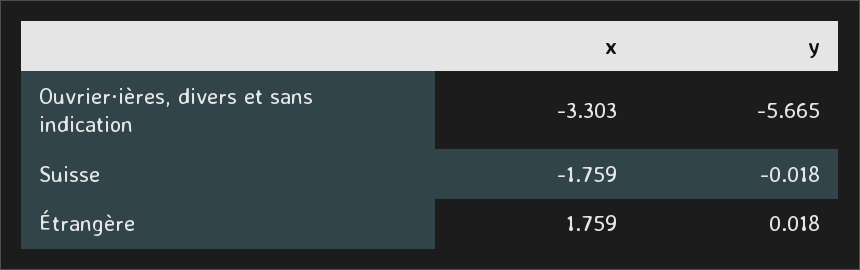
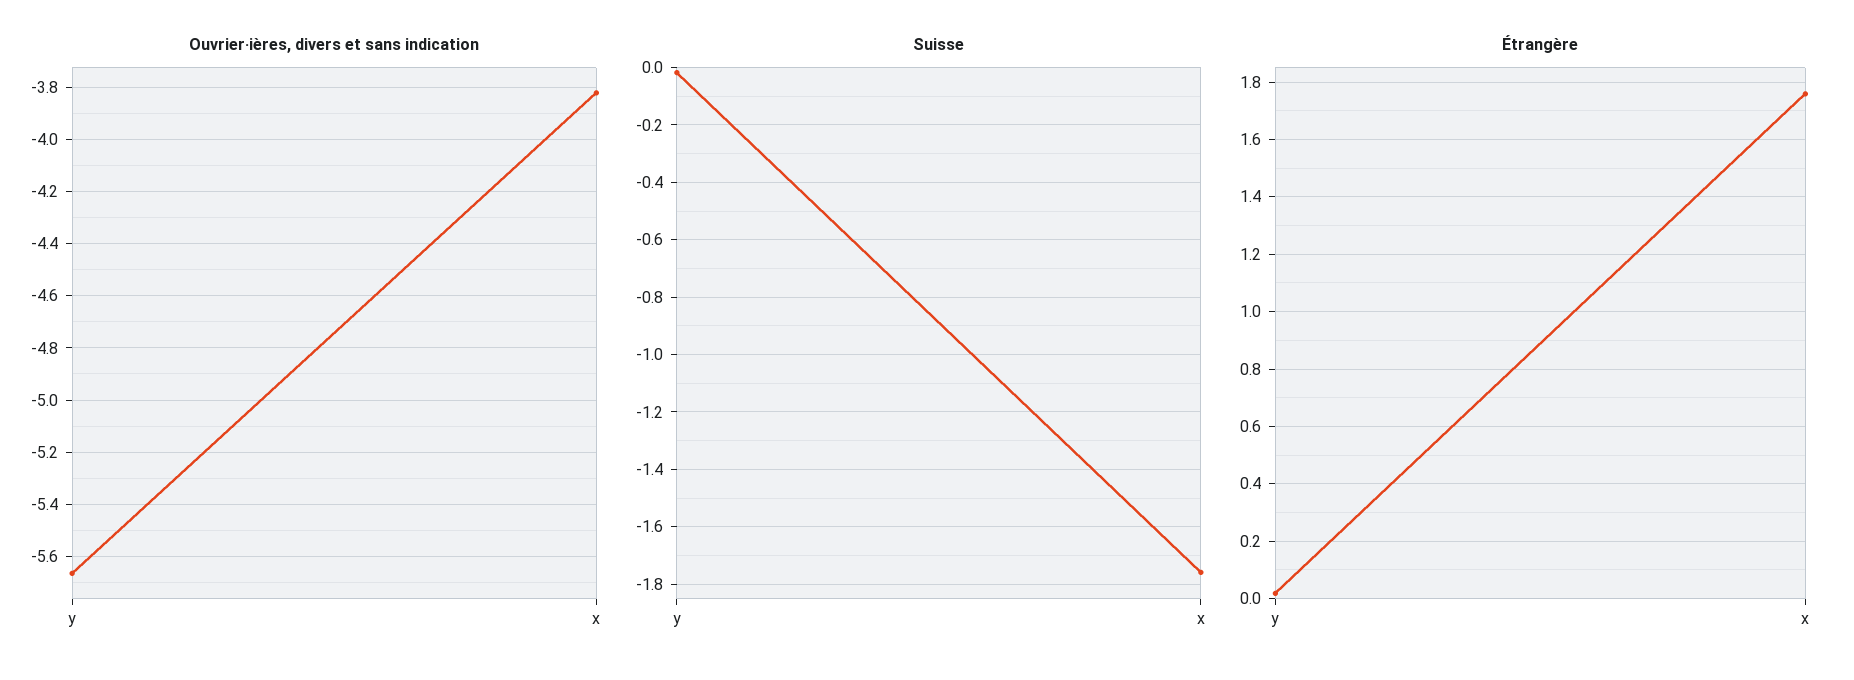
Ouvrier·ières, divers et sans indication, x: -3.303 -> -3.825

